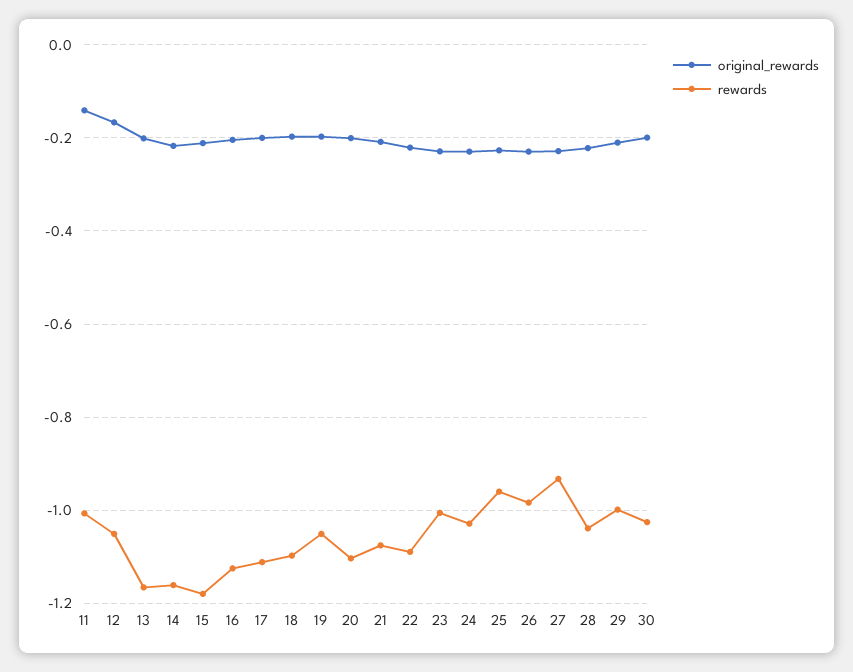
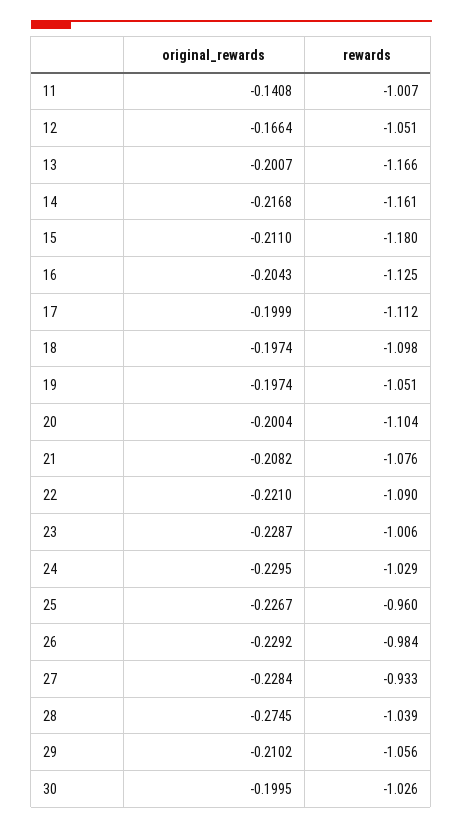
original_rewards, 28: -0.22 -> -0.2745
rewards, 29: -1 -> -1.056

